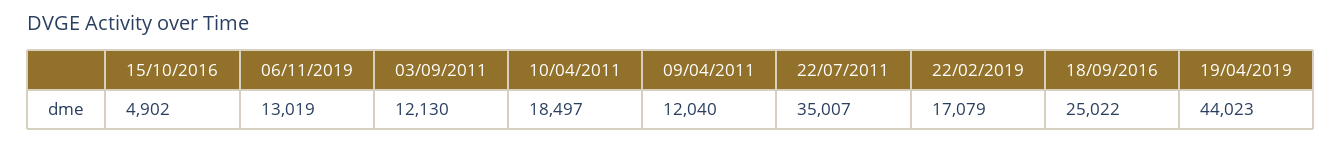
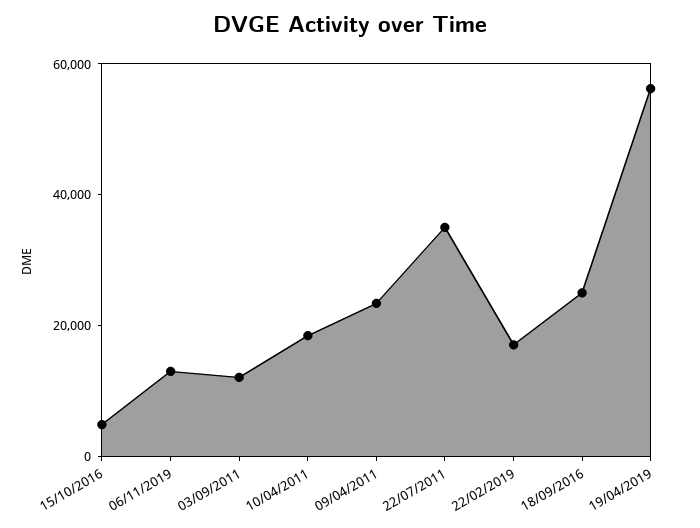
09/04/2011: 12040 -> 25000
19/04/2019: 44023 -> 55000

